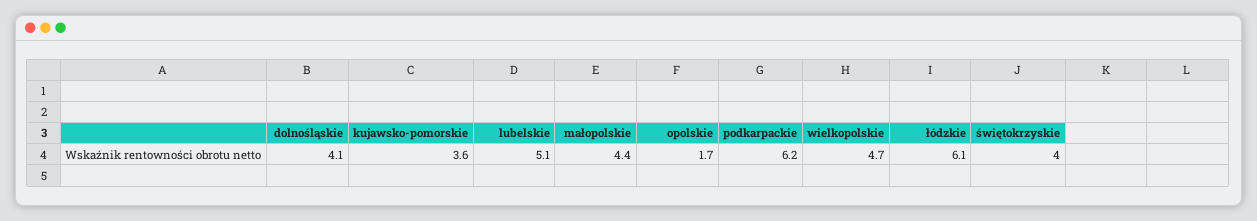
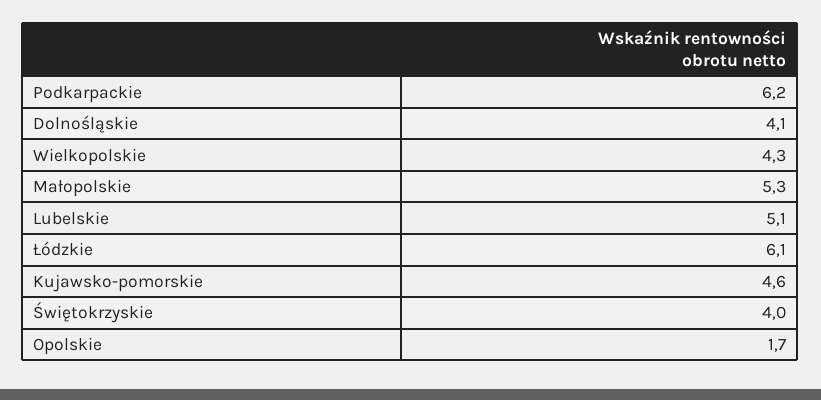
kujawsko-pomorskie: 3.6 -> 4.6
małopolskie: 4.4 -> 5.3
wielkopolskie: 4.7 -> 4.3

